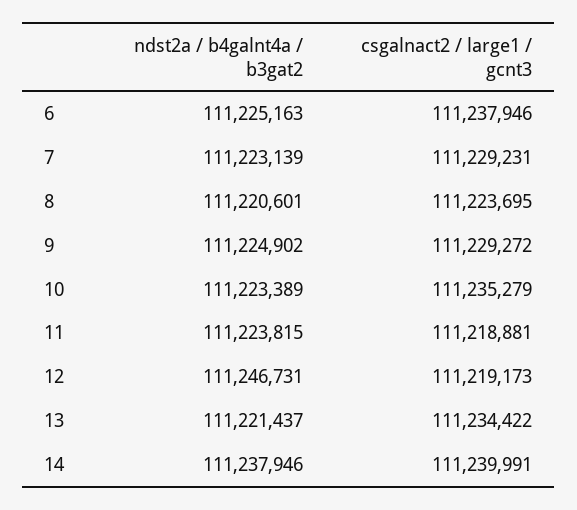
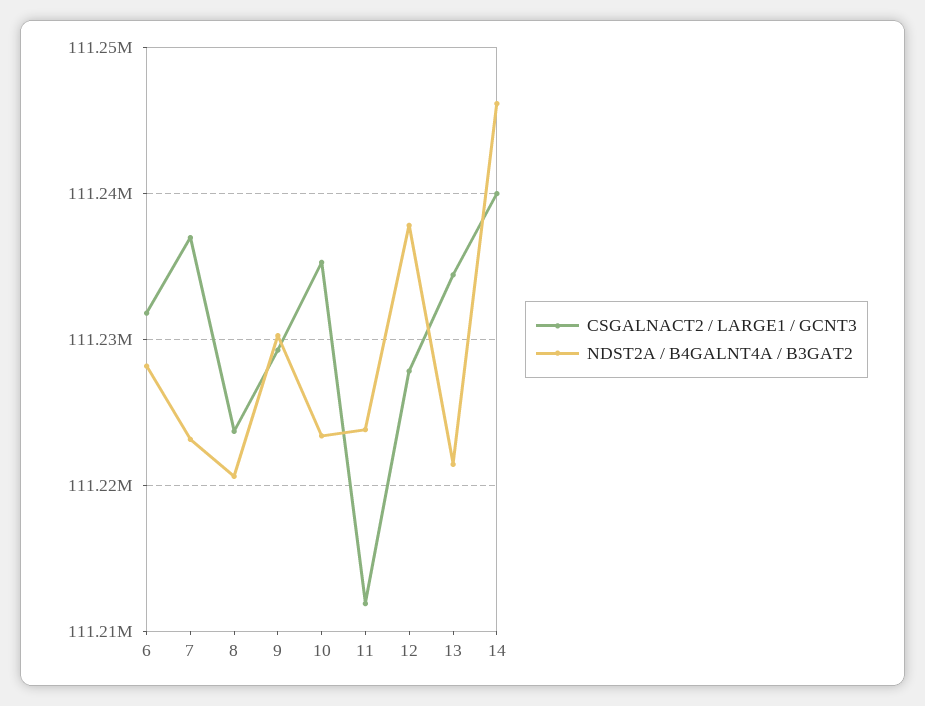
ndst2a / b4galnt4a / b3gat2, 6: 111225163 -> 111228000
csgalnact2 / large1 / gcnt3, 6: 111237946 -> 111232000
csgalnact2 / large1 / gcnt3, 7: 111229231 -> 111237000
ndst2a / b4galnt4a / b3gat2, 9: 111224902 -> 111230000
csgalnact2 / large1 / gcnt3, 11: 111218881 -> 111212000
ndst2a / b4galnt4a / b3gat2, 12: 111246731 -> 111238000
csgalnact2 / large1 / gcnt3, 12: 111219173 -> 111228000
ndst2a / b4galnt4a / b3gat2, 14: 111237946 -> 111246000

